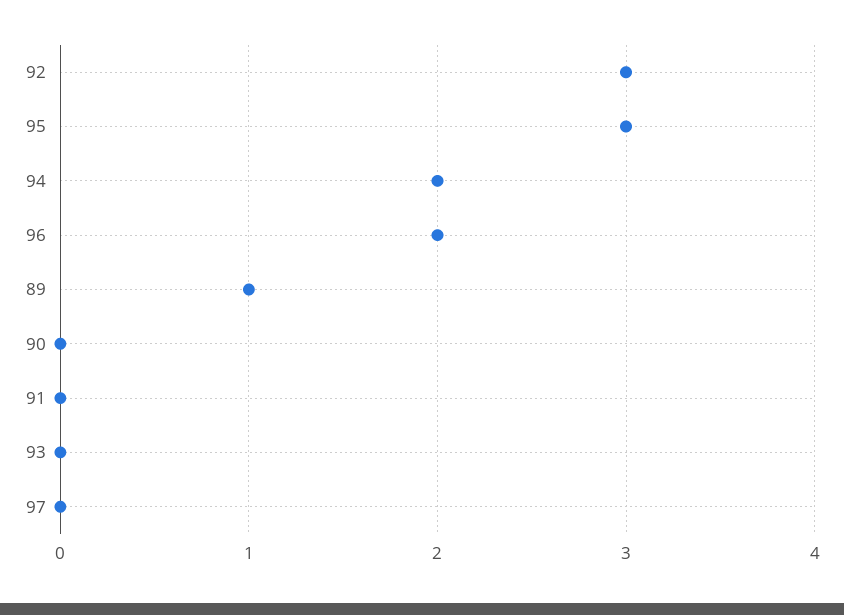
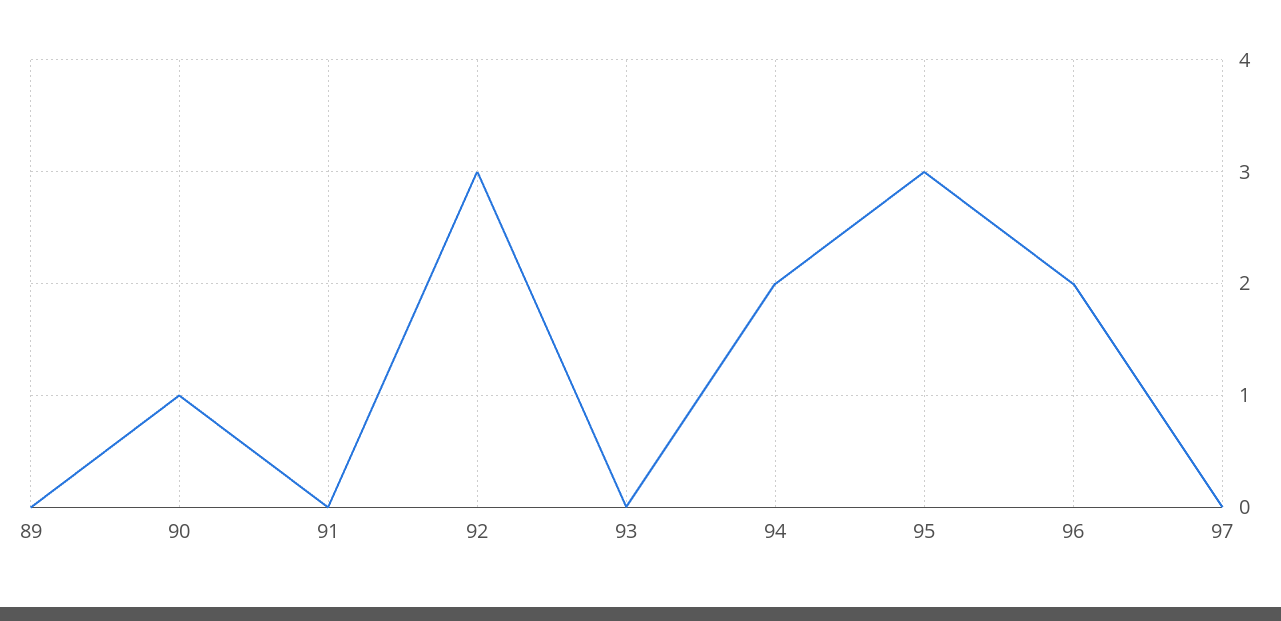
89: 1 -> 0
90: 0 -> 1

